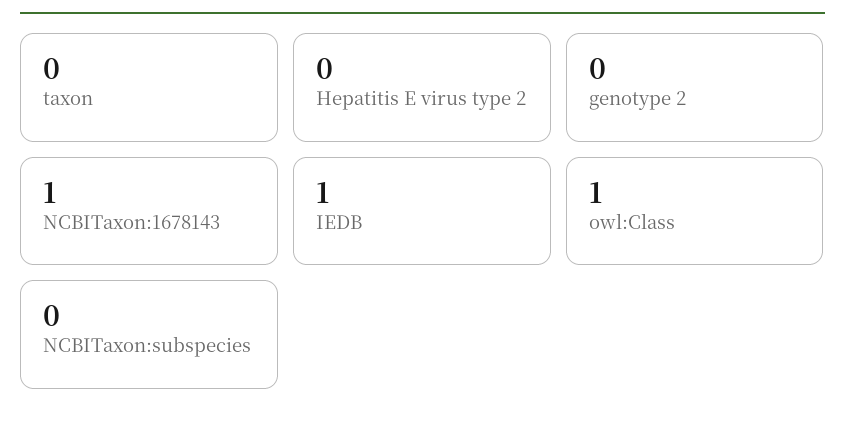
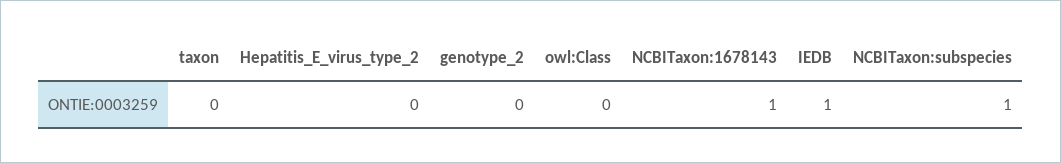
owl:Class: 1 -> 0
NCBITaxon:subspecies: 0 -> 1

